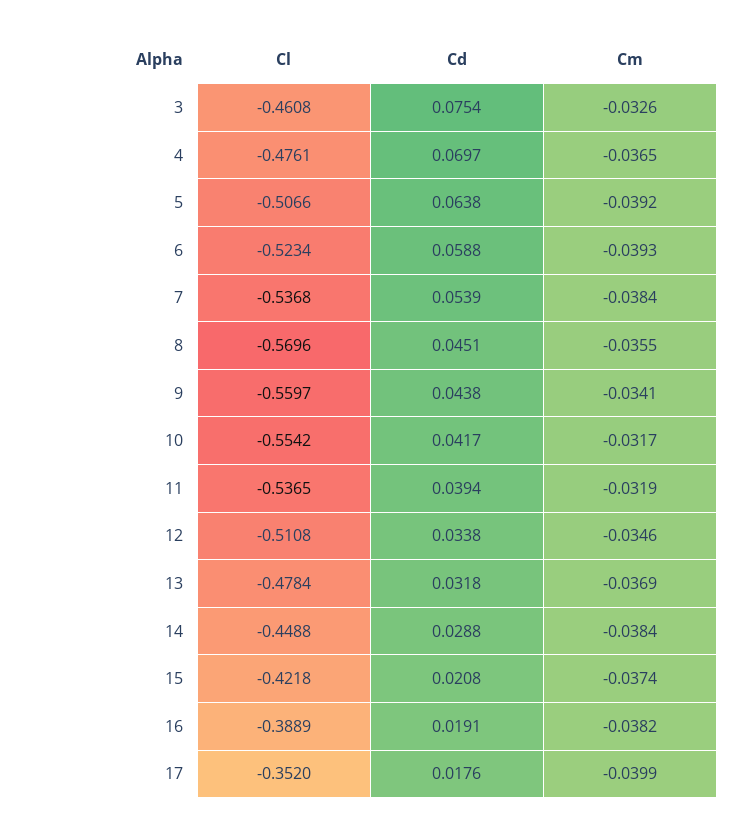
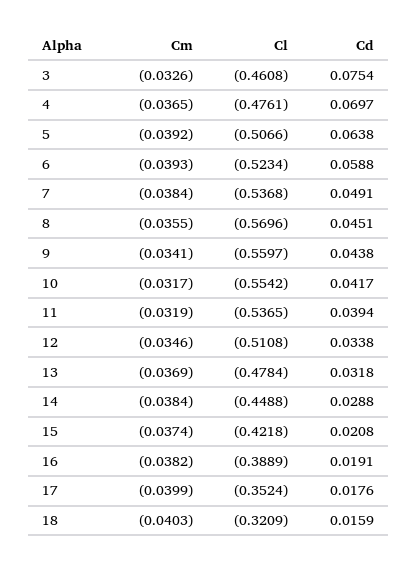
Cd, 7: 0.0539 -> 0.0491
Cl, 17: -0.352 -> -0.3524
Cm, 18: none -> -0.0403
Cl, 18: none -> -0.3209
Cd, 18: none -> 0.0159

